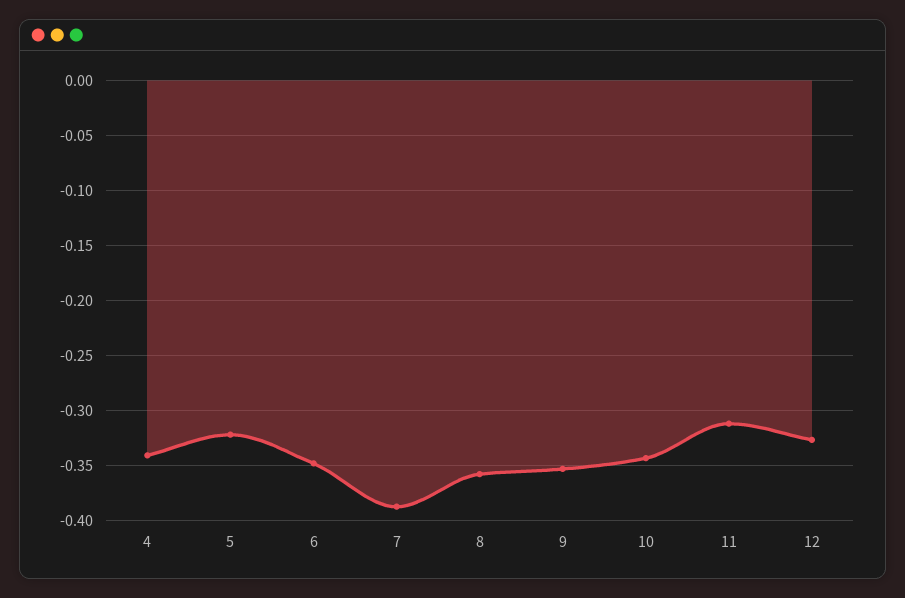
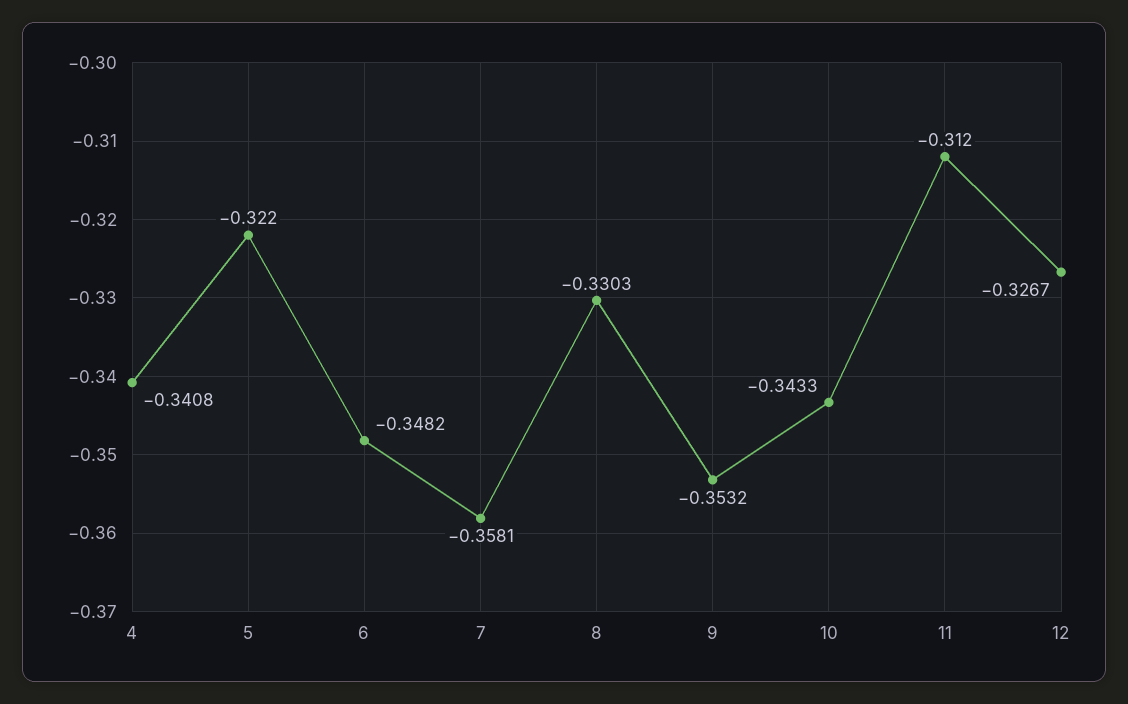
7: -0.39 -> -0.3581
8: -0.36 -> -0.3303

